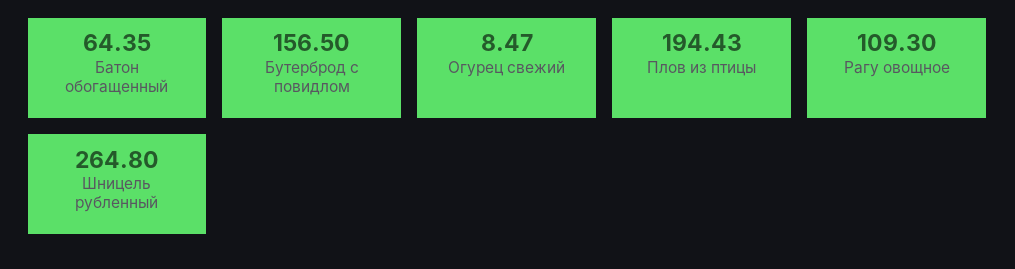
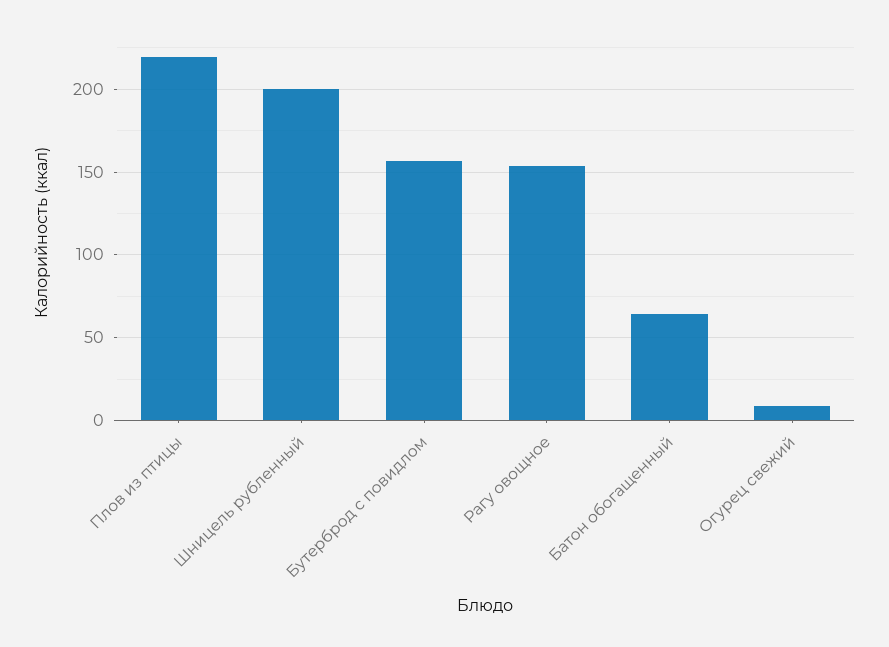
Плов из птицы: 194.43 -> 220
Рагу овощное: 109.3 -> 155
Шницель рубленный: 264.8 -> 200

